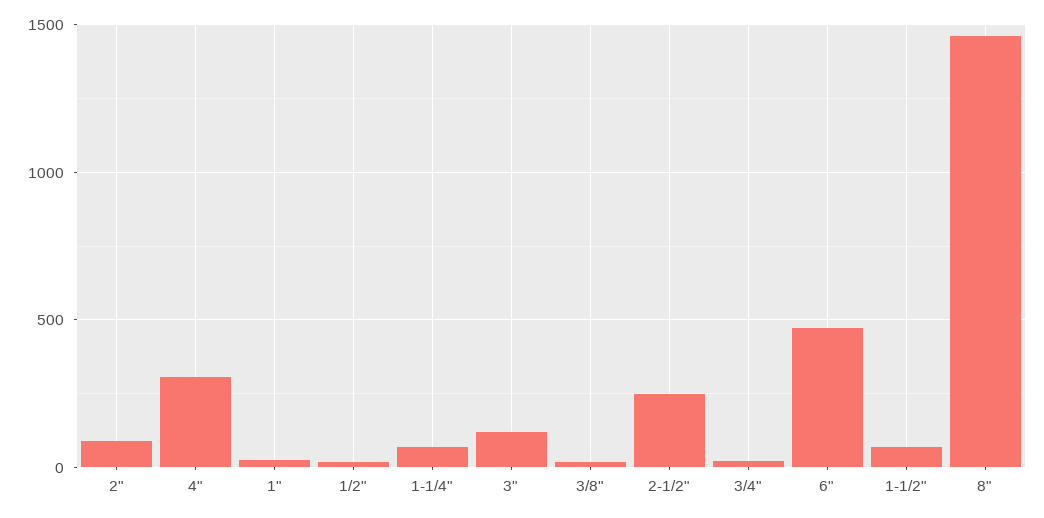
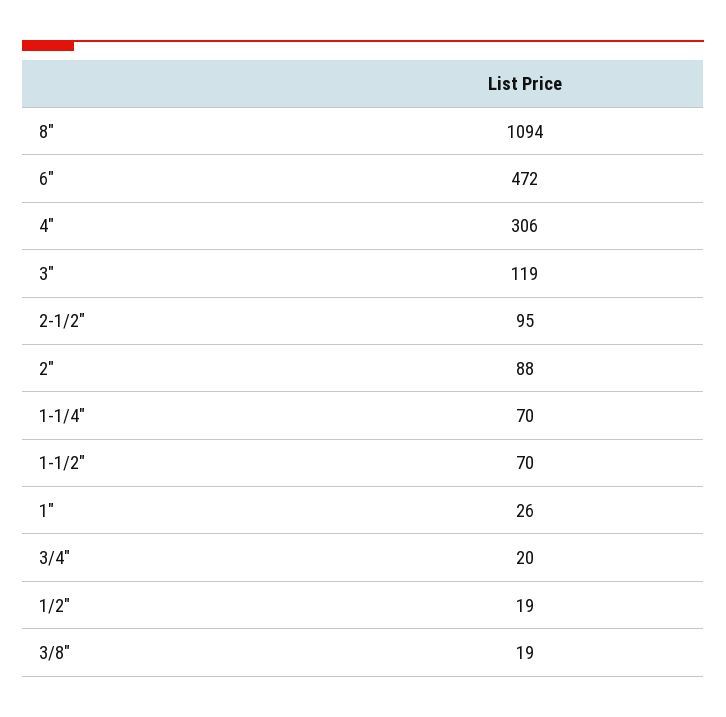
2-1/2": 250 -> 95
8": 1450 -> 1094

